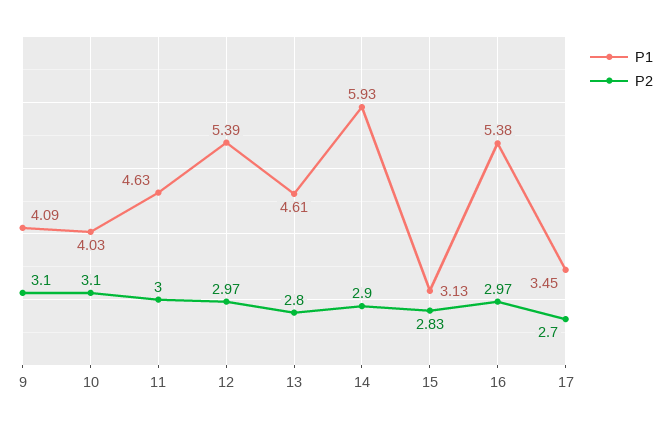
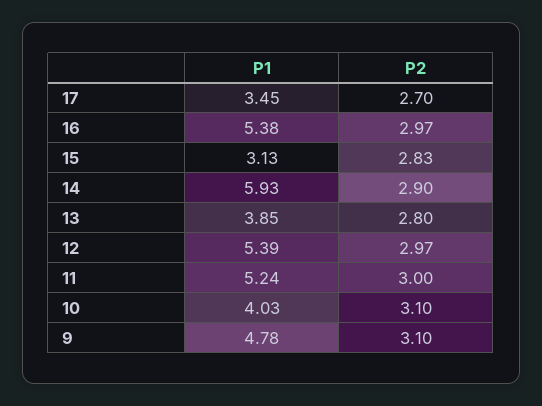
P1, 9: 4.09 -> 4.78
P1, 11: 4.63 -> 5.24
P1, 13: 4.61 -> 3.85

